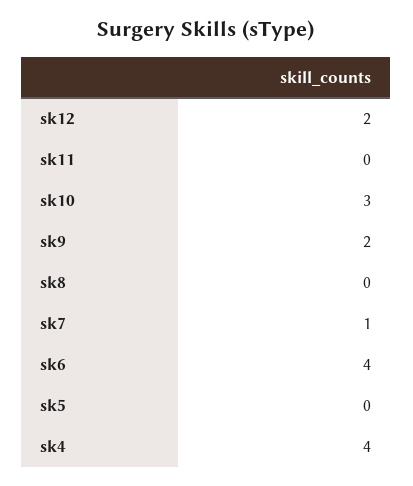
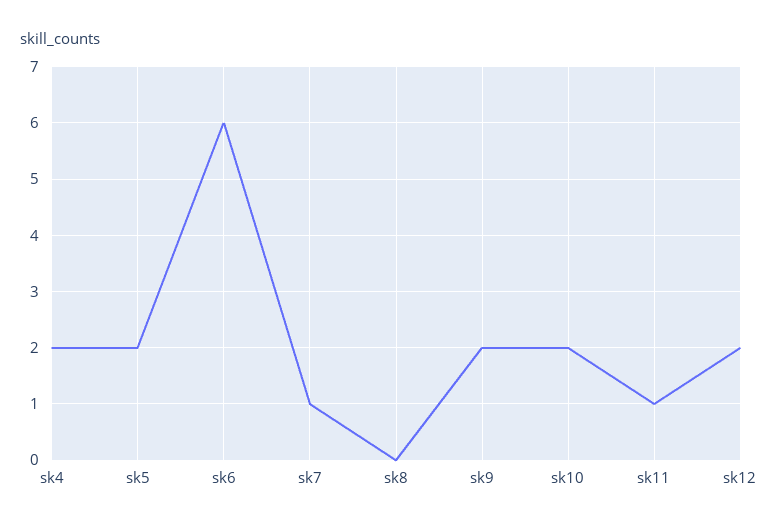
sk11: 0 -> 1
sk10: 3 -> 2
sk6: 4 -> 6
sk5: 0 -> 2
sk4: 4 -> 2

